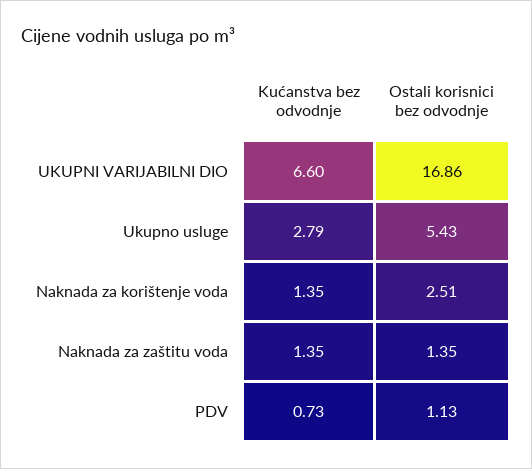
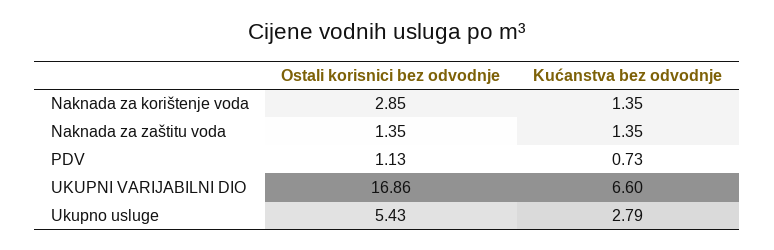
Ostali korisnici bez odvodnje, Naknada za korištenje voda: 2.51 -> 2.85

